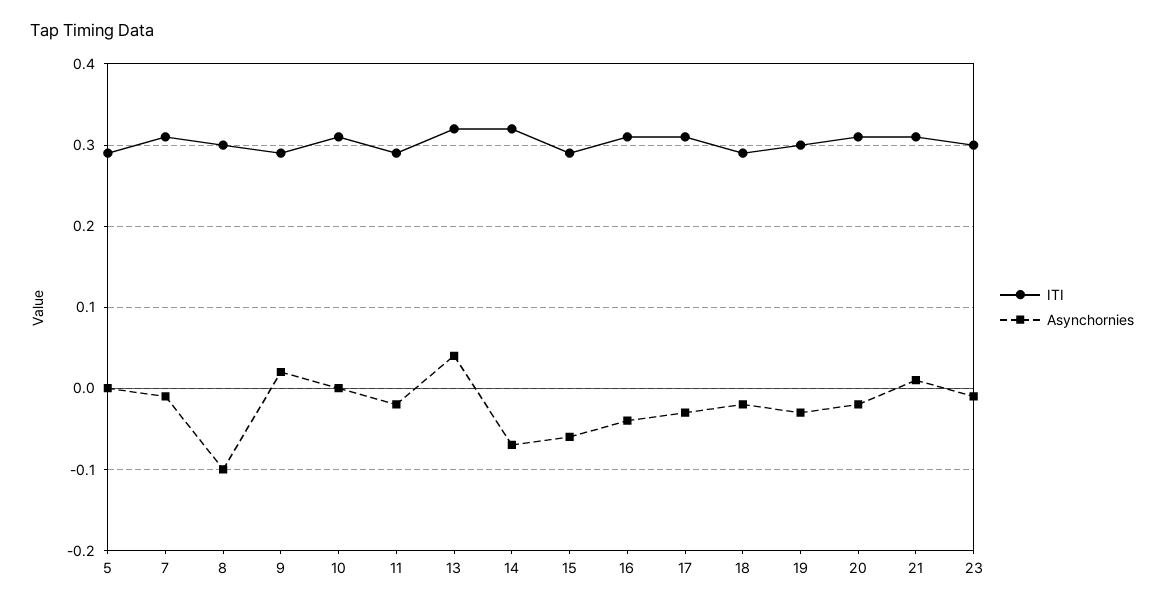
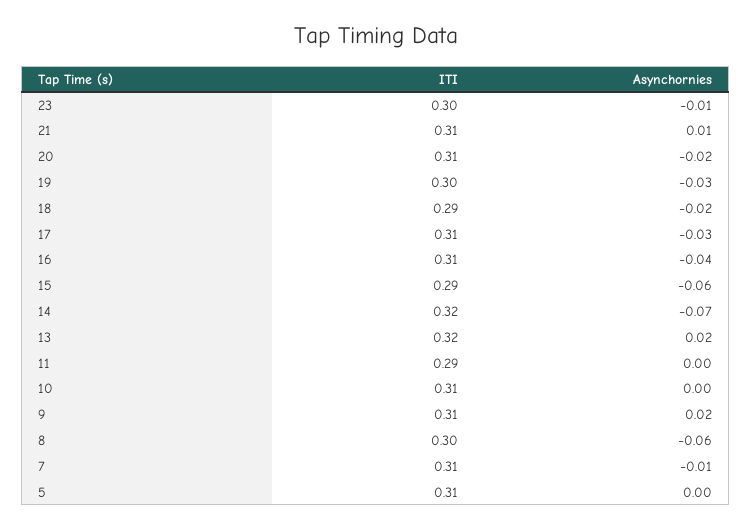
ITI, 5: 0.29 -> 0.31
Asynchornies, 8: -0.1 -> -0.06
ITI, 9: 0.29 -> 0.31
Asynchornies, 11: -0.02 -> 0
Asynchornies, 13: 0.04 -> 0.02

